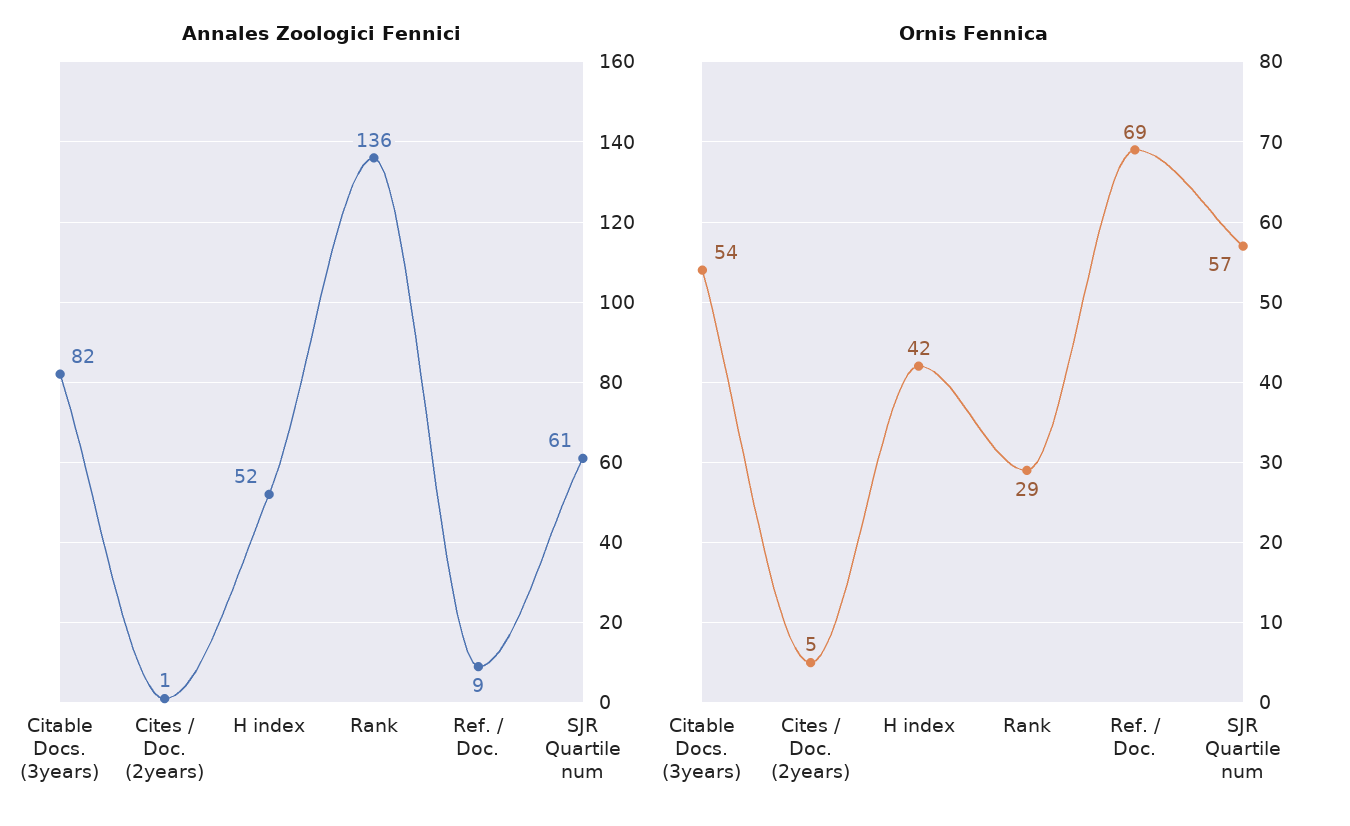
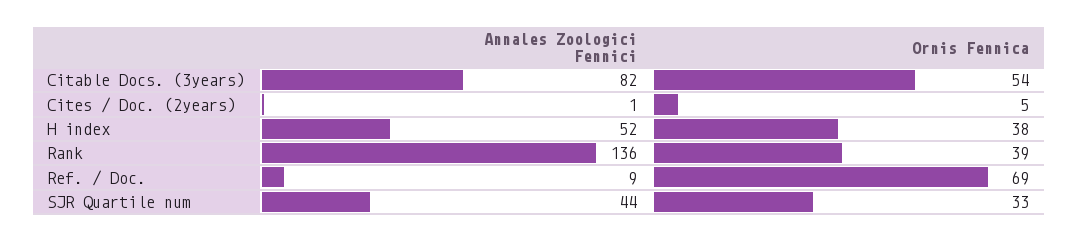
Annales Zoologici Fennici, SJR Quartile num: 61 -> 44
Ornis Fennica, H index: 42 -> 38
Ornis Fennica, Rank: 29 -> 39
Ornis Fennica, SJR Quartile num: 57 -> 33

